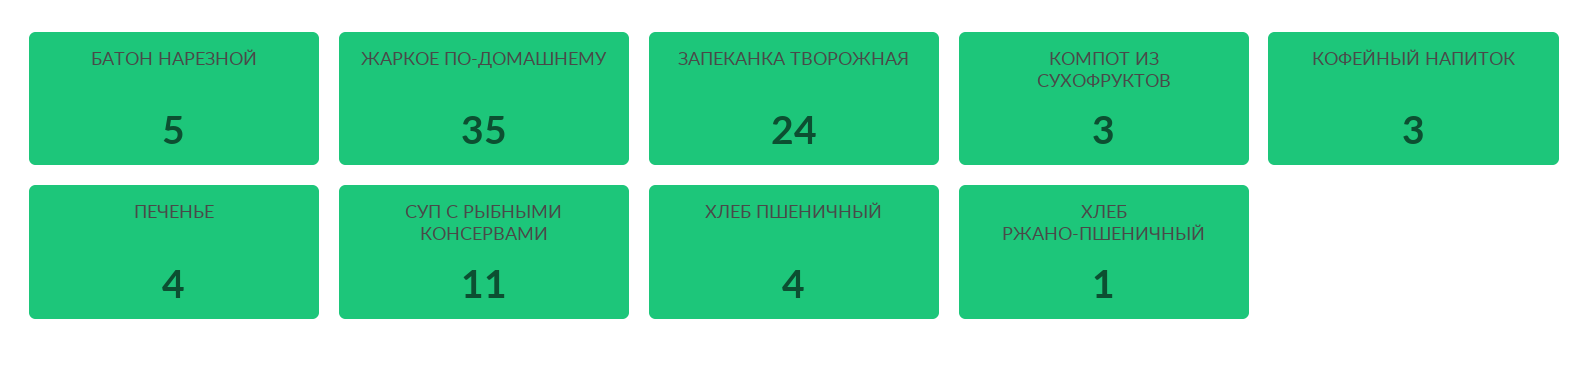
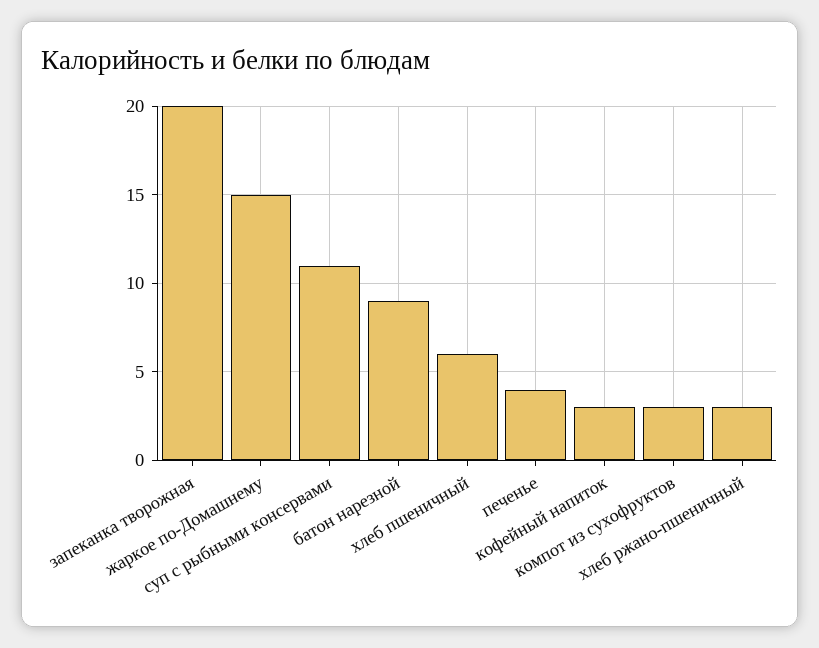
БАТОН НАРЕЗНОЙ: 5 -> 9
ЖАРКОЕ ПО-ДОМАШНЕМУ: 35 -> 15
ЗАПЕКАНКА ТВОРОЖНАЯ: 24 -> 20
ХЛЕБ ПШЕНИЧНЫЙ: 4 -> 6
ХЛЕБ РЖАНО-ПШЕНИЧНЫЙ: 1 -> 3

